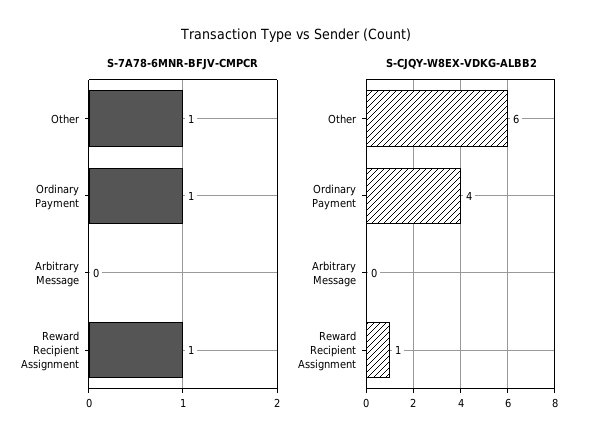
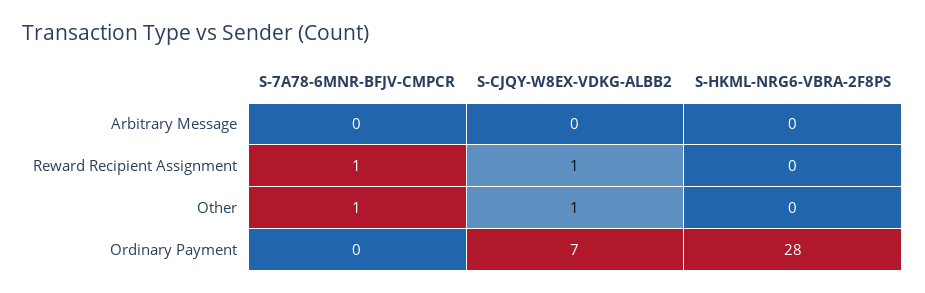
S-7A78-6MNR-BFJV-CMPCR, Ordinary Payment: 1 -> 0
S-CJQY-W8EX-VDKG-ALBB2, Other: 6 -> 1
S-CJQY-W8EX-VDKG-ALBB2, Ordinary Payment: 4 -> 7
S-HKML-NRG6-VBRA-2F8PS, Arbitrary Message: none -> 0
S-HKML-NRG6-VBRA-2F8PS, Reward Recipient Assignment: none -> 0
S-HKML-NRG6-VBRA-2F8PS, Other: none -> 0
S-HKML-NRG6-VBRA-2F8PS, Ordinary Payment: none -> 28

